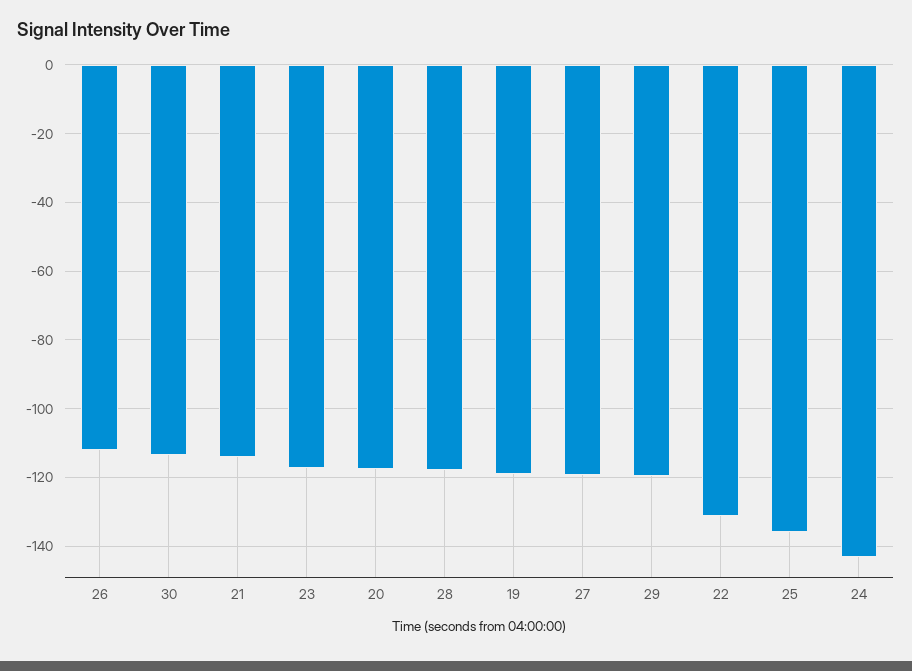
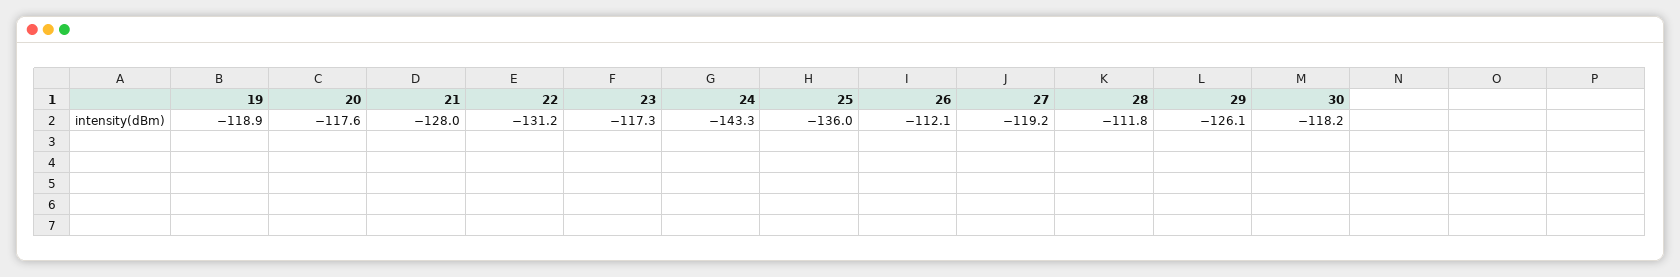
30: -114 -> -118.2
21: -114 -> -128
28: -118 -> -111.8
29: -120 -> -126.1

